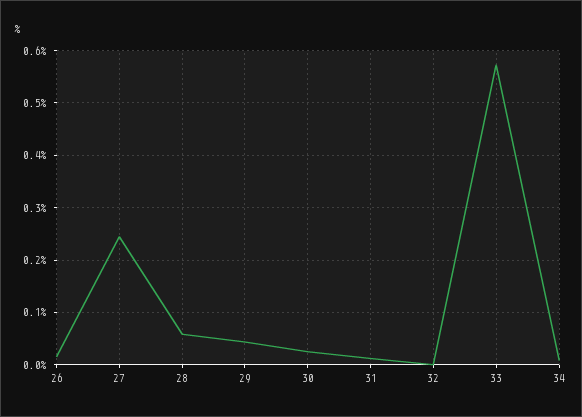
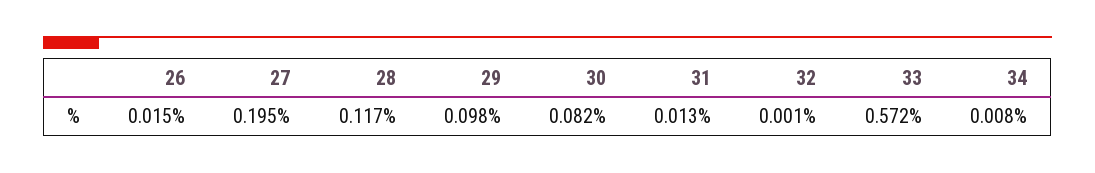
27: 0.24 -> 0.195
28: 0.06 -> 0.117
29: 0.04 -> 0.098
30: 0.02 -> 0.082

